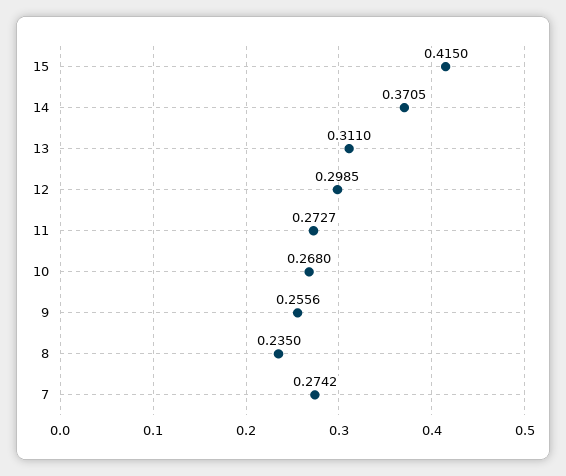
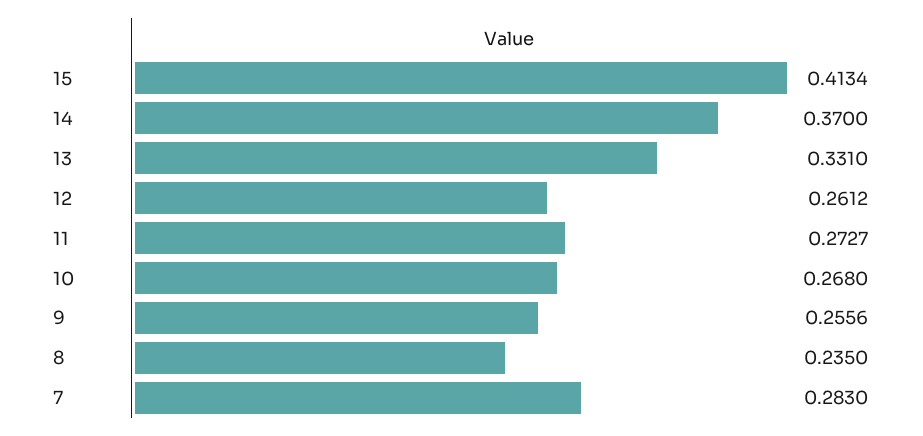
15: 0.415 -> 0.4134
14: 0.3705 -> 0.37
13: 0.311 -> 0.331
12: 0.2985 -> 0.2612
7: 0.2742 -> 0.283

